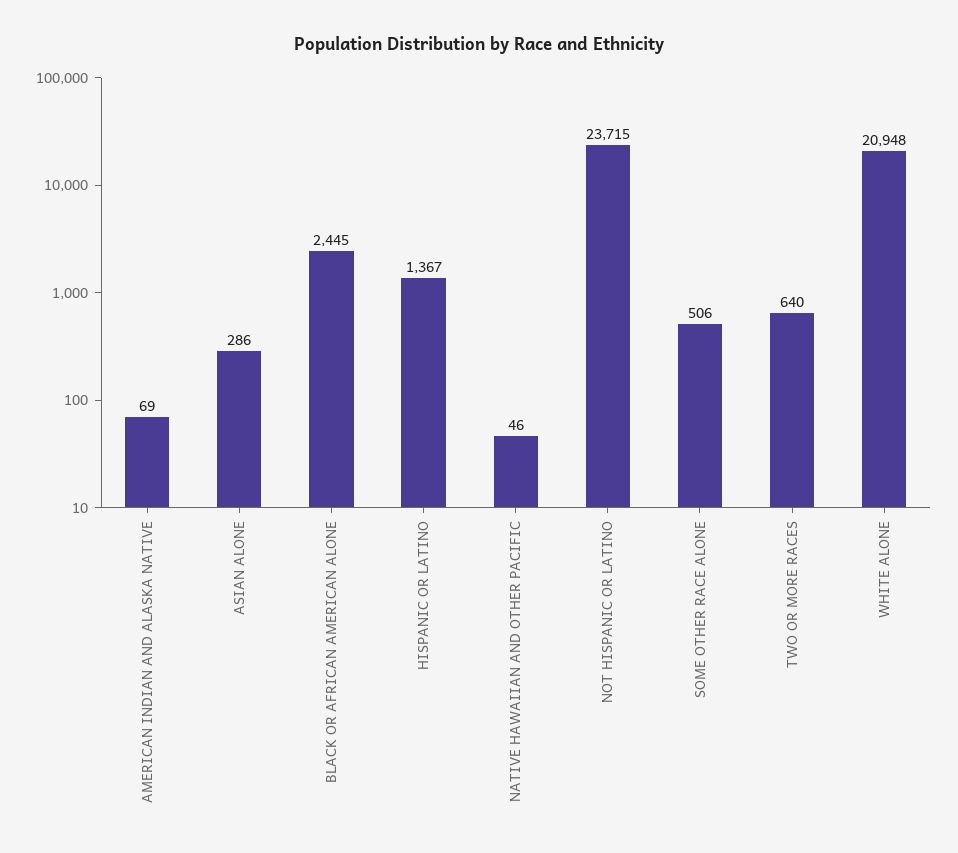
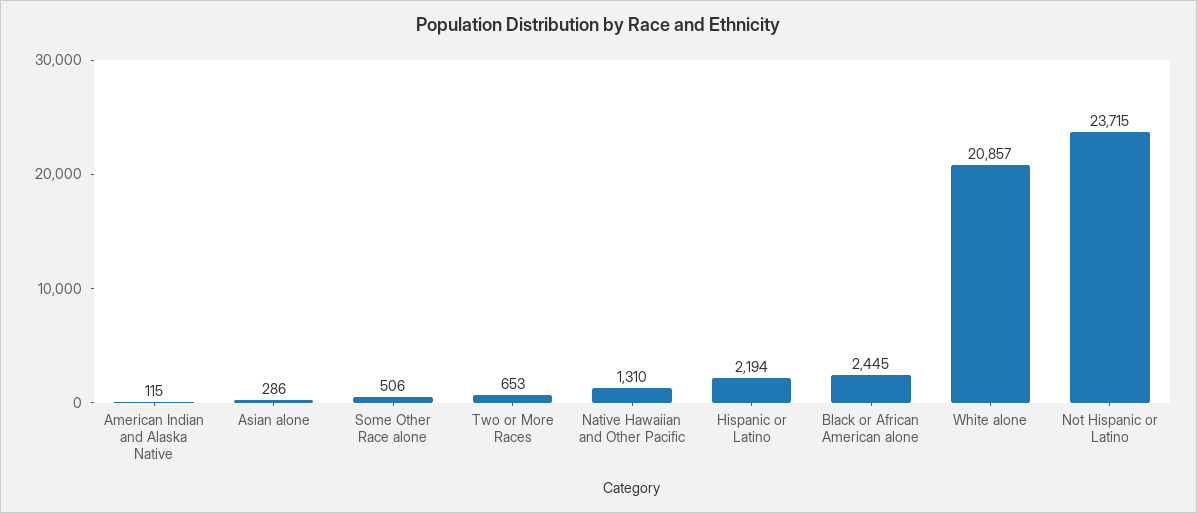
AMERICAN INDIAN AND ALASKA NATIVE: 69 -> 115
HISPANIC OR LATINO: 1367 -> 2194
NATIVE HAWAIIAN AND OTHER PACIFIC: 46 -> 1310
TWO OR MORE RACES: 640 -> 653
WHITE ALONE: 20948 -> 20857

